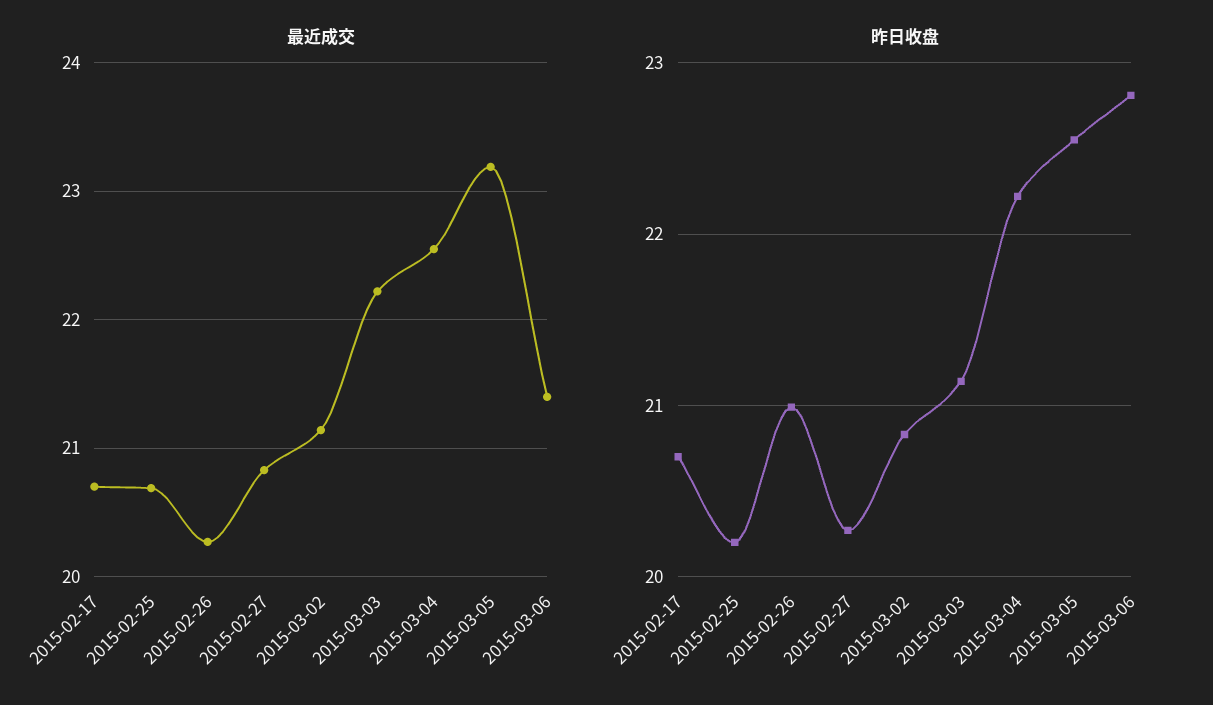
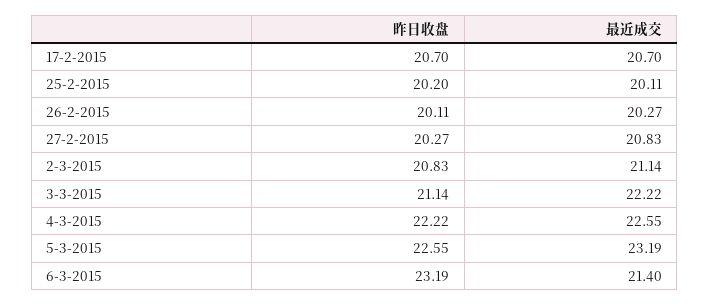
最近成交, 2015-02-25: 20.7 -> 20.11
昨日收盘, 2015-02-26: 21 -> 20.11
昨日收盘, 2015-03-06: 22.8 -> 23.19

